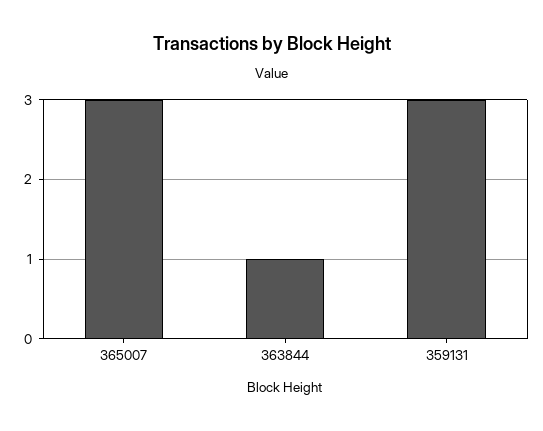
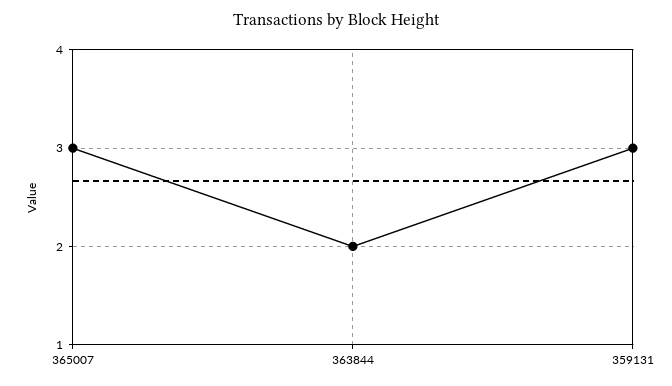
363844: 1 -> 2

